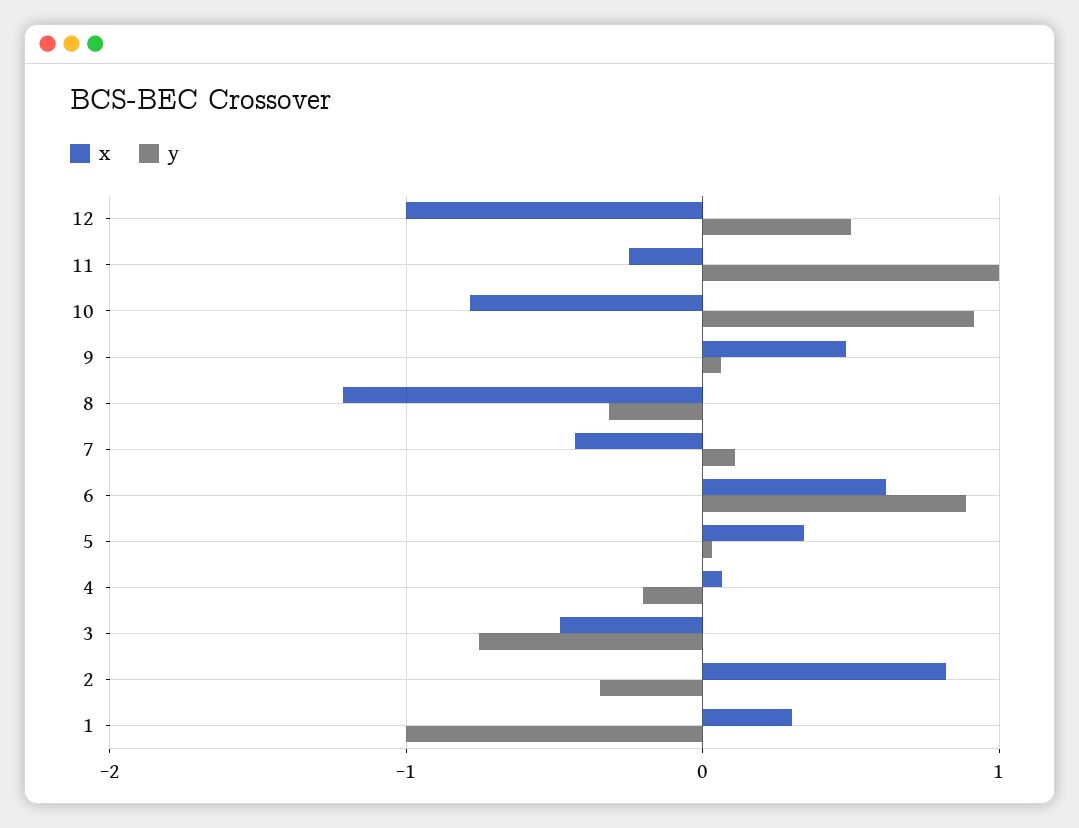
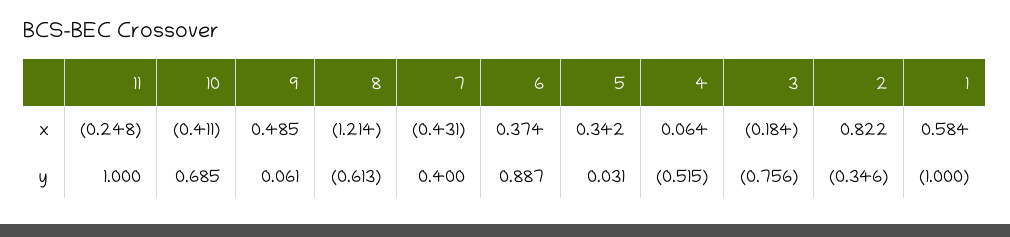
x, 12: -1 -> none
y, 12: 0.5 -> none
x, 10: -0.8 -> -0.411
y, 10: 0.9 -> 0.685
y, 8: -0.3 -> -0.613
y, 7: 0.1 -> 0.4
x, 6: 0.6 -> 0.374
y, 4: -0.2 -> -0.515
x, 3: -0.5 -> -0.184
x, 1: 0.3 -> 0.584

